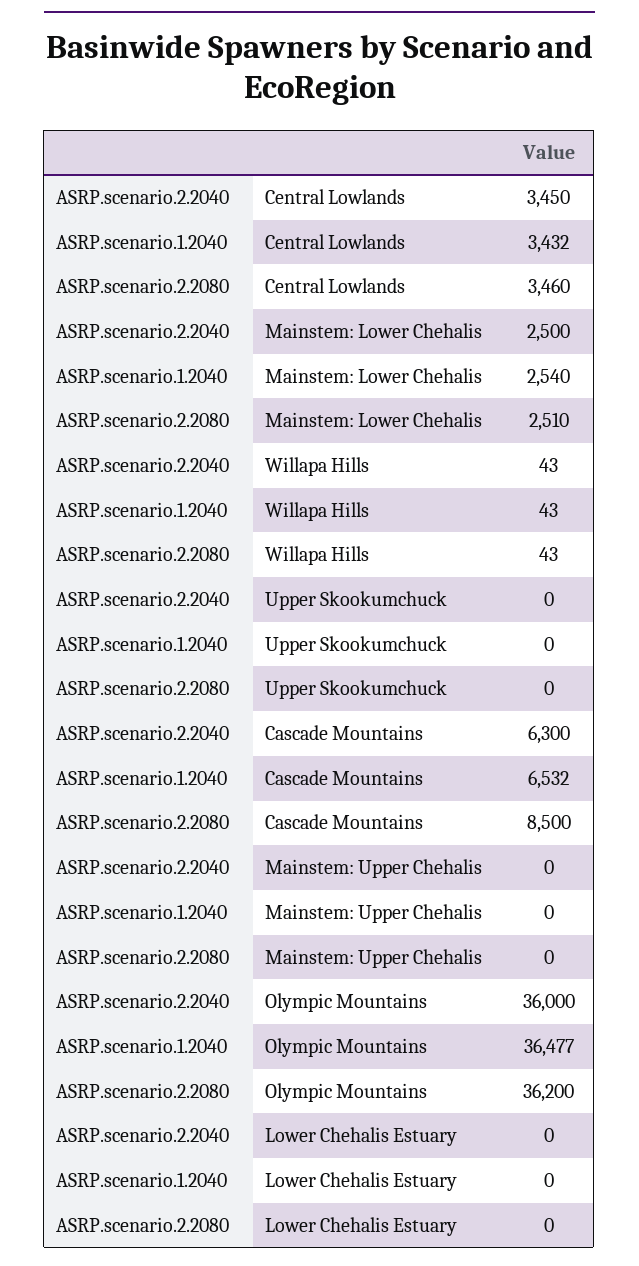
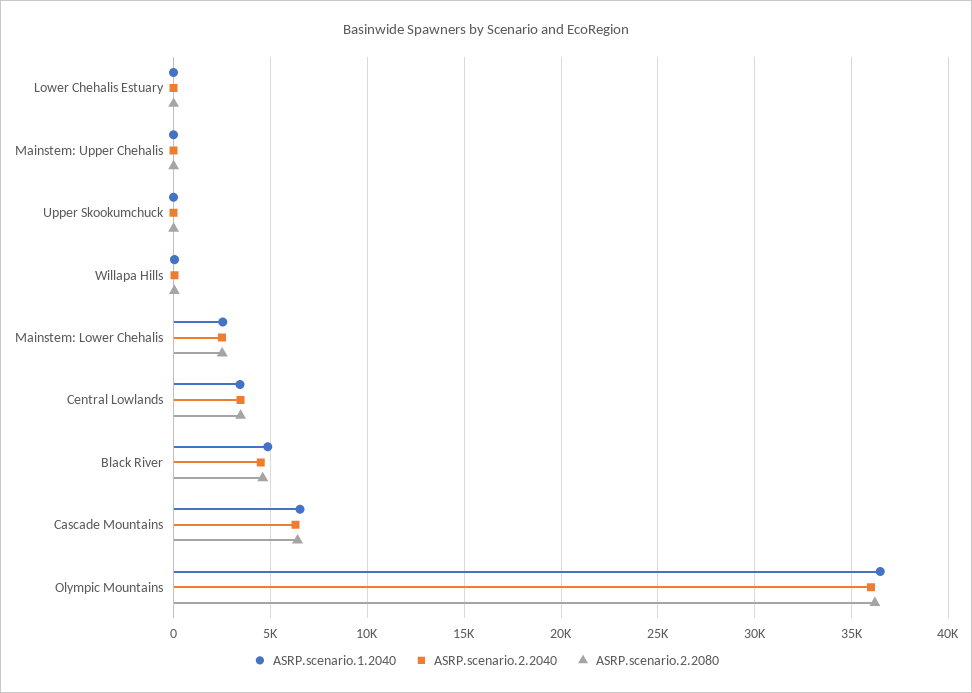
ASRP.scenario.2.2080, Cascade Mountains: 8500 -> 6500
ASRP.scenario.1.2040, Black River: none -> 5000
ASRP.scenario.2.2040, Black River: none -> 4500
ASRP.scenario.2.2080, Black River: none -> 4500

